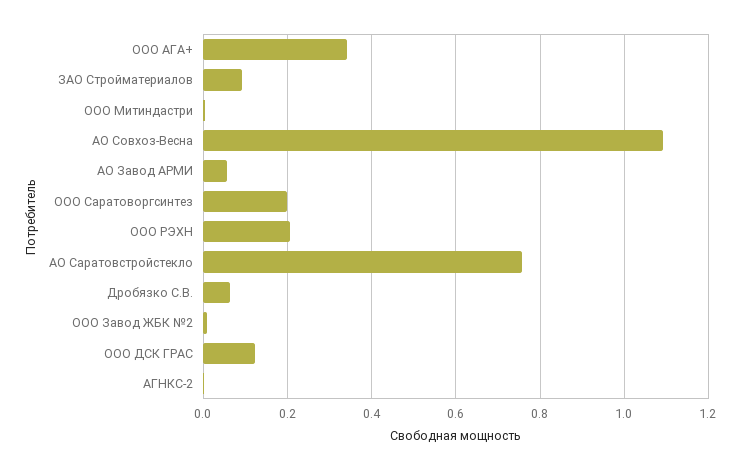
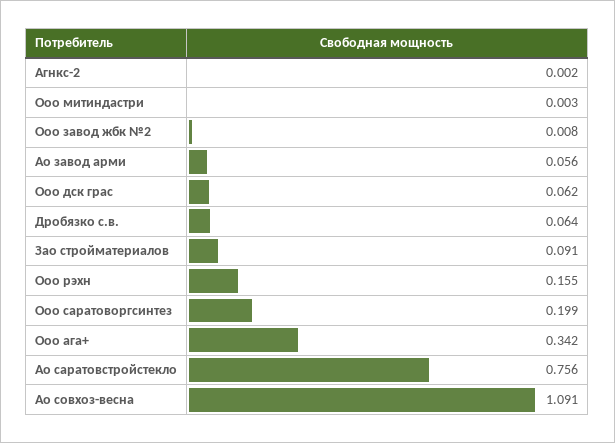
ООО РЭХН: 0.2 -> 0.155
ООО ДСК ГРАС: 0.12 -> 0.062

